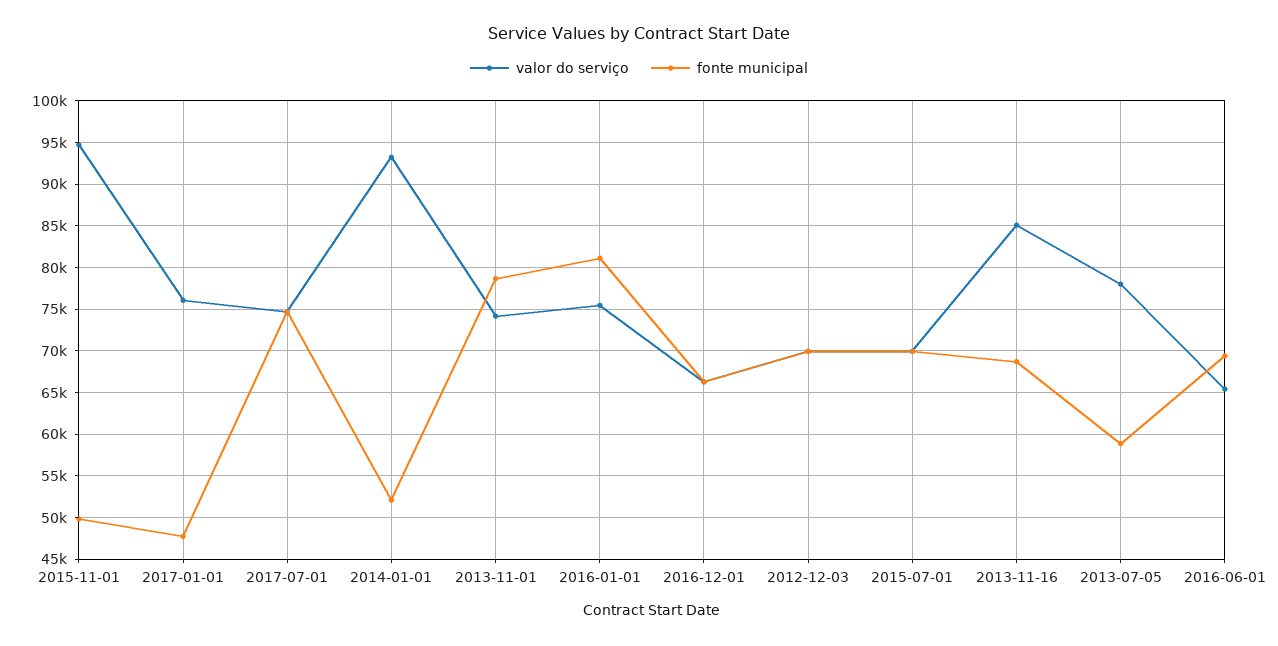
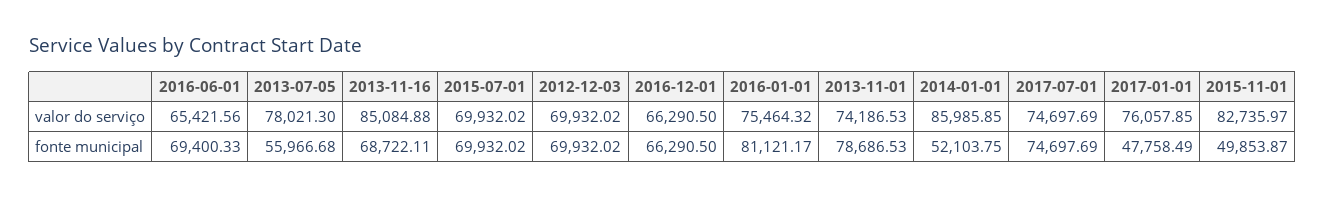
valor do serviço, 2015-11-01: 95000 -> 82735.97
valor do serviço, 2014-01-01: 93000 -> 85985.85
fonte municipal, 2013-07-05: 59000 -> 55966.68

